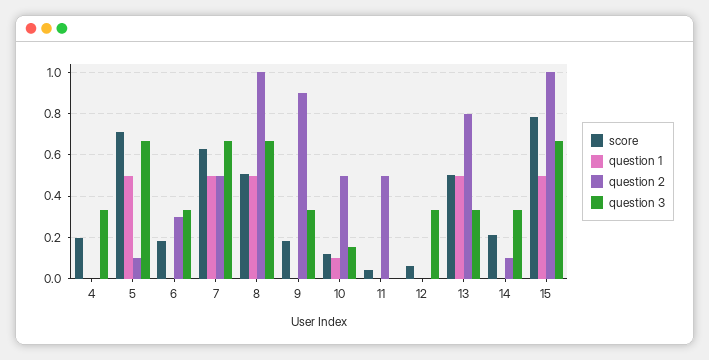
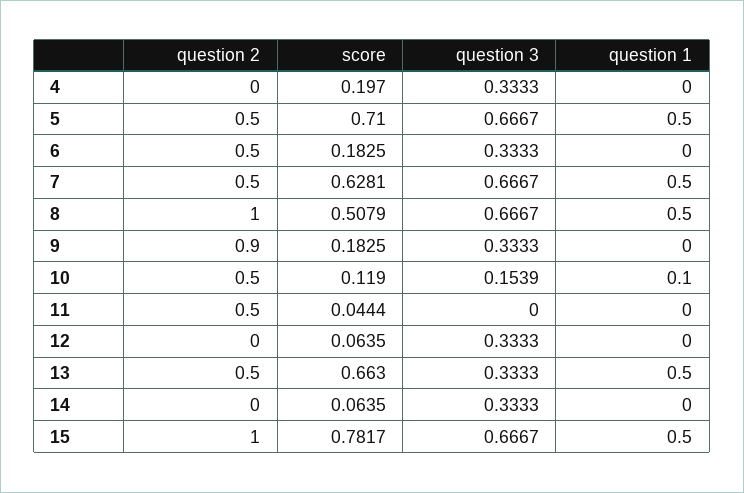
question 2, 5: 0.1 -> 0.5
question 2, 6: 0.3 -> 0.5
score, 13: 0.5 -> 0.663
question 2, 13: 0.8 -> 0.5
score, 14: 0.2 -> 0.0635
question 2, 14: 0.1 -> 0

